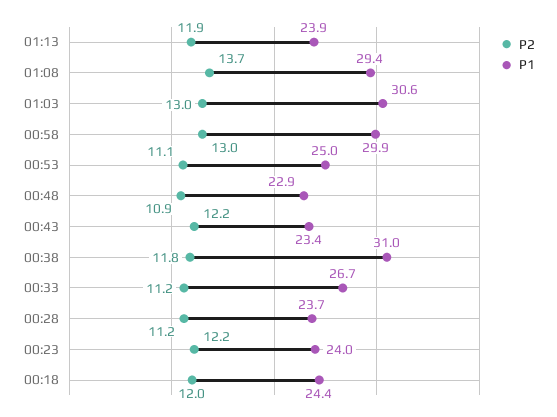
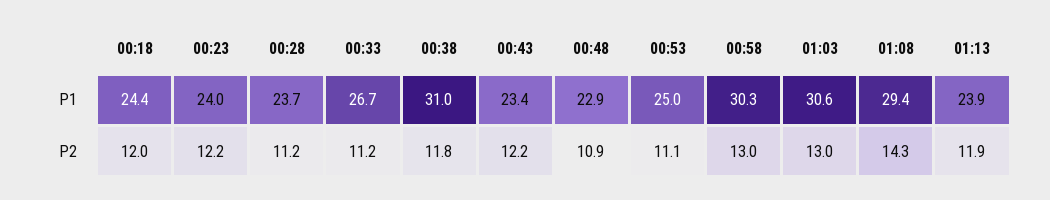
P2, 01:08: 13.7 -> 14.3
P1, 00:58: 29.9 -> 30.3

